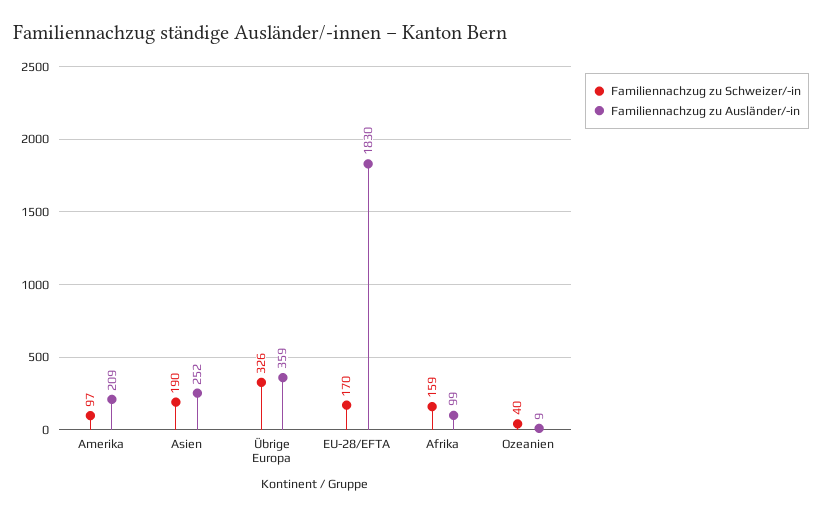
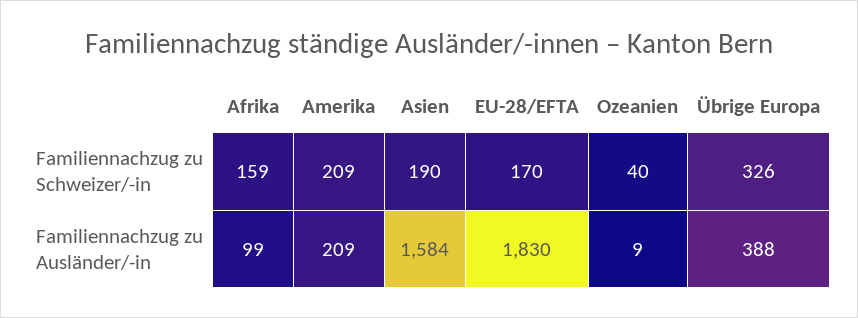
Familiennachzug zu Schweizer/-in, Amerika: 97 -> 209
Familiennachzug zu Ausländer/-in, Asien: 252 -> 1584
Familiennachzug zu Ausländer/-in, Übrige Europa: 359 -> 388

